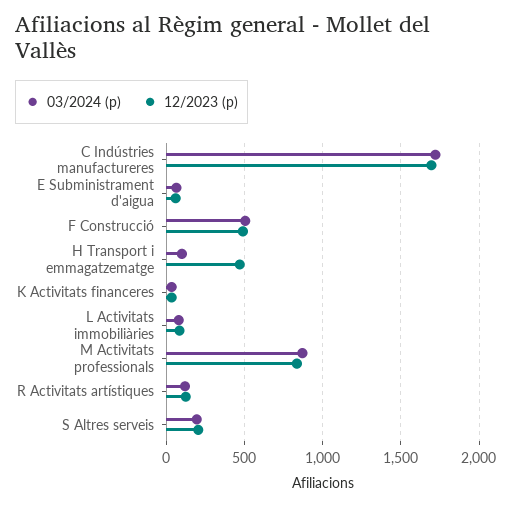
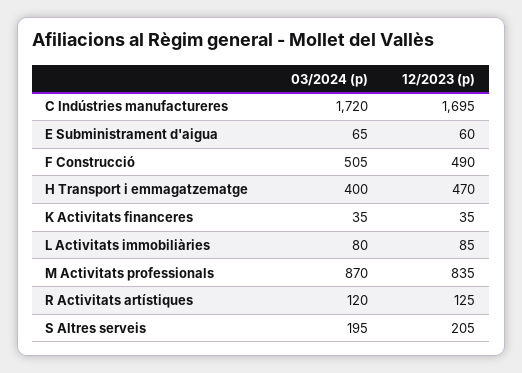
03/2024 (p), H Transport i emmagatzematge: 100 -> 400

